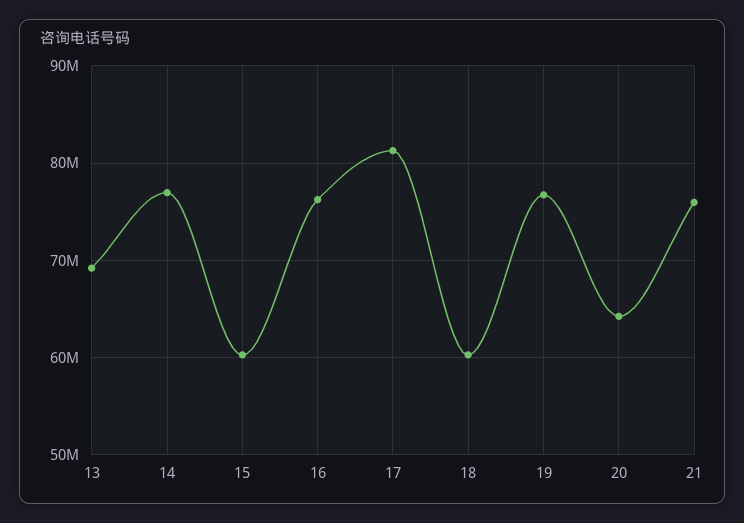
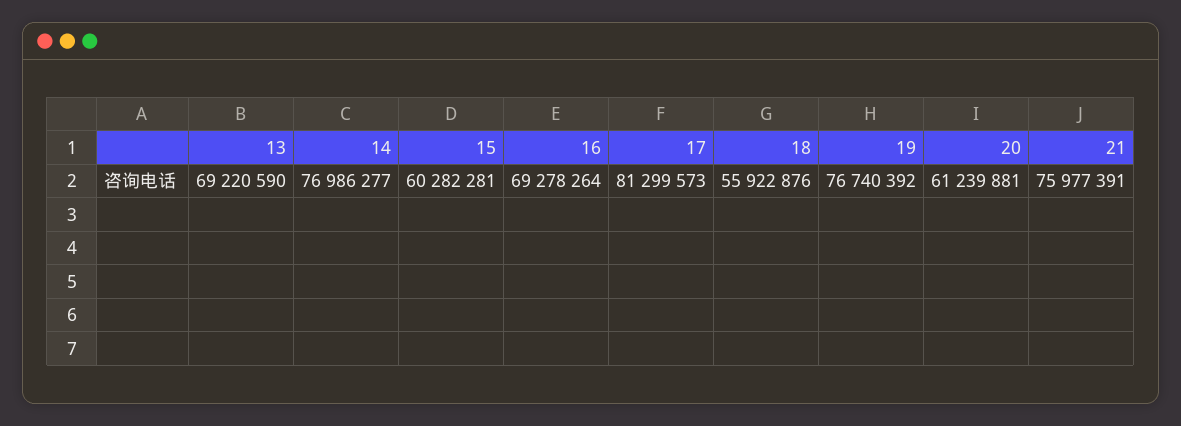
16: 76000000 -> 69278264
18: 60000000 -> 55922876
20: 64000000 -> 61239881

